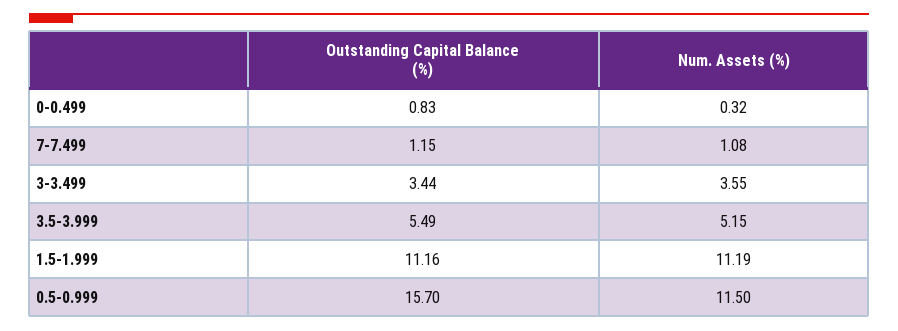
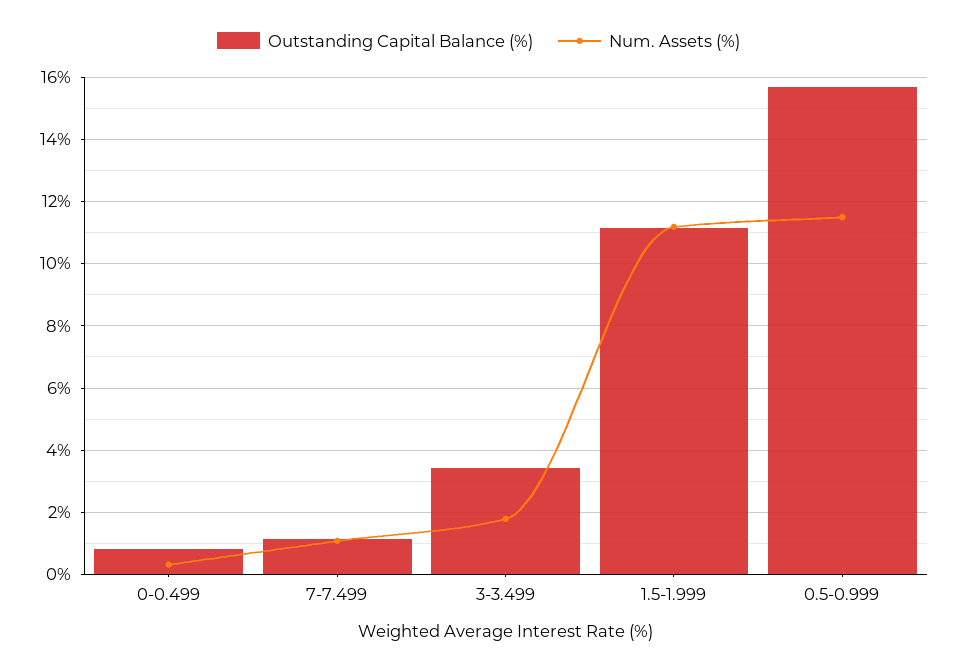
Num. Assets (%), 3-3.499: 3.55 -> 1.8
Outstanding Capital Balance (%), 3.5-3.999: 5.49 -> none
Num. Assets (%), 3.5-3.999: 5.15 -> none

